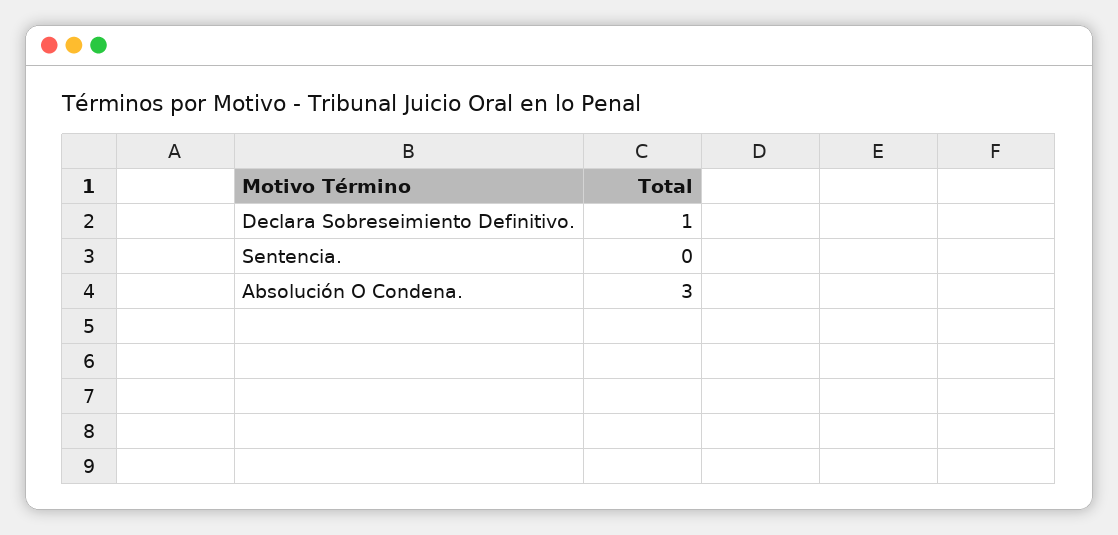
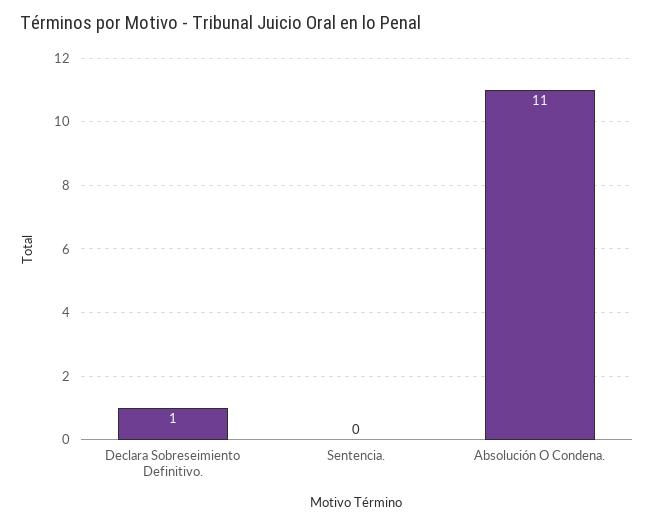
Absolución O Condena.: 3 -> 11

